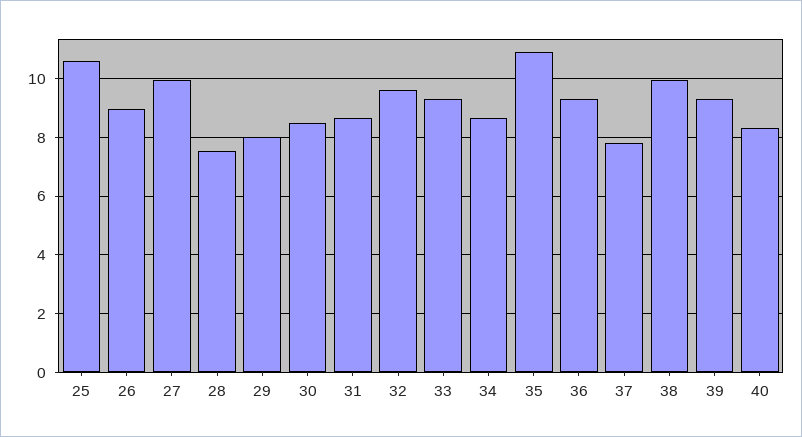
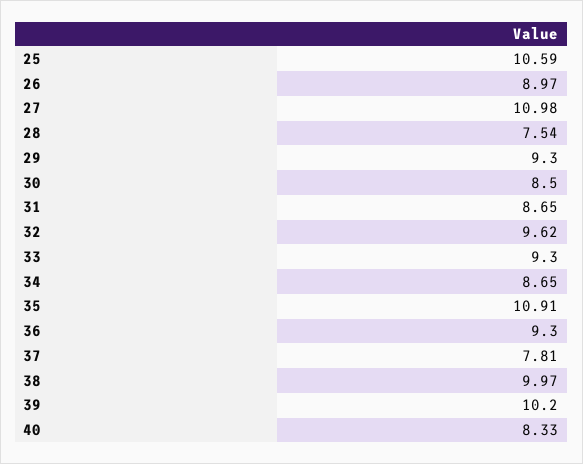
27: 10 -> 10.98
29: 8 -> 9.3
39: 9.25 -> 10.2

